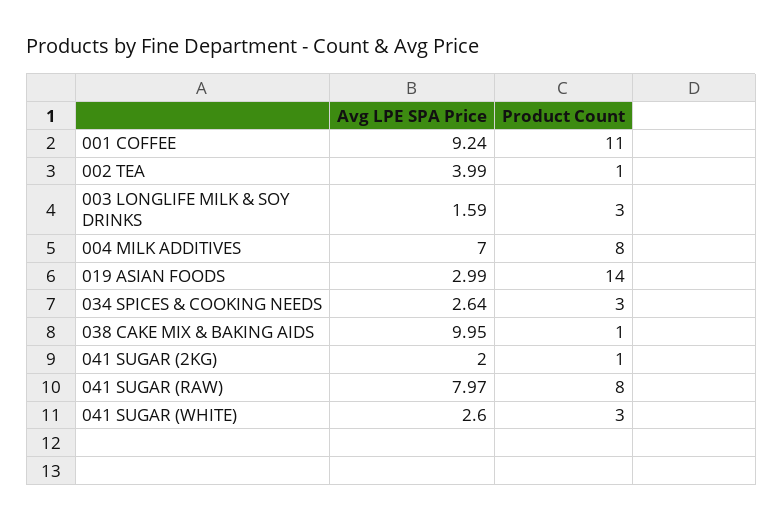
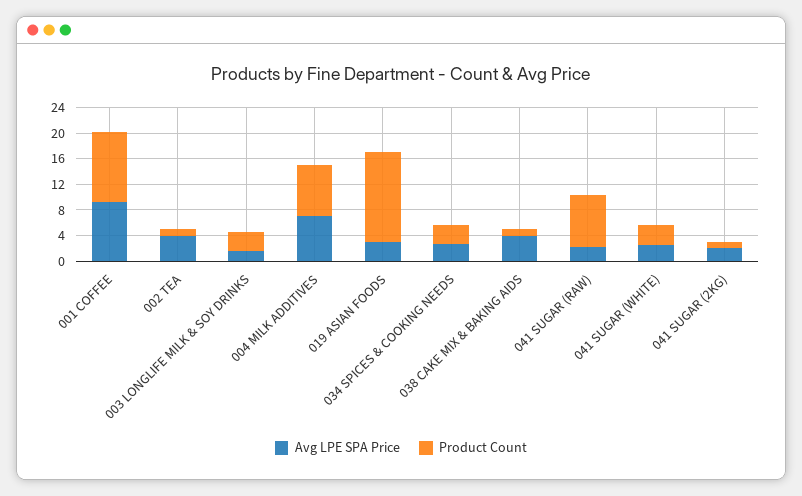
Avg LPE SPA Price, 038 CAKE MIX & BAKING AIDS: 9.95 -> 4
Avg LPE SPA Price, 041 SUGAR (RAW): 7.97 -> 2

